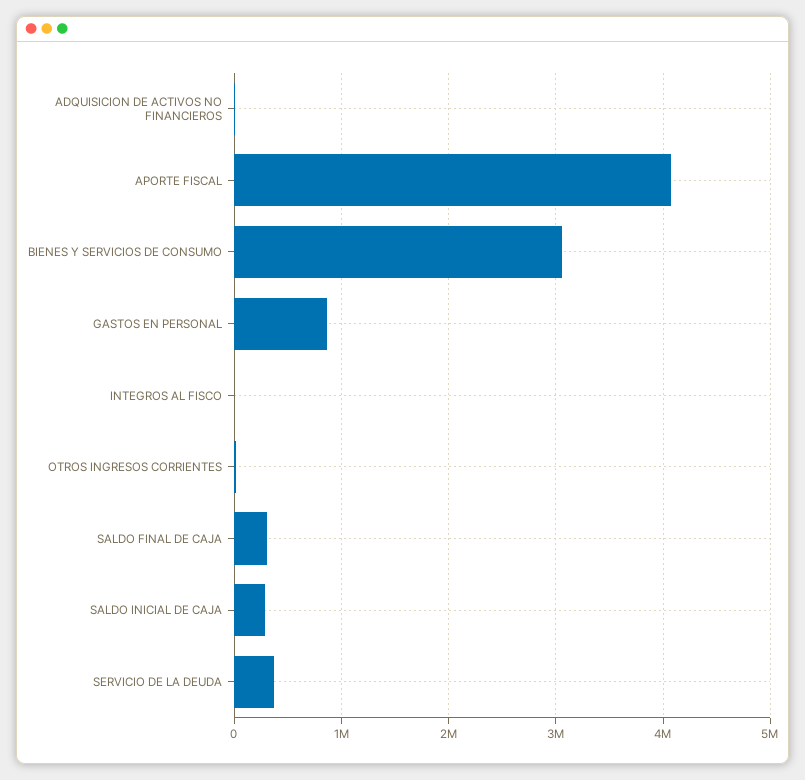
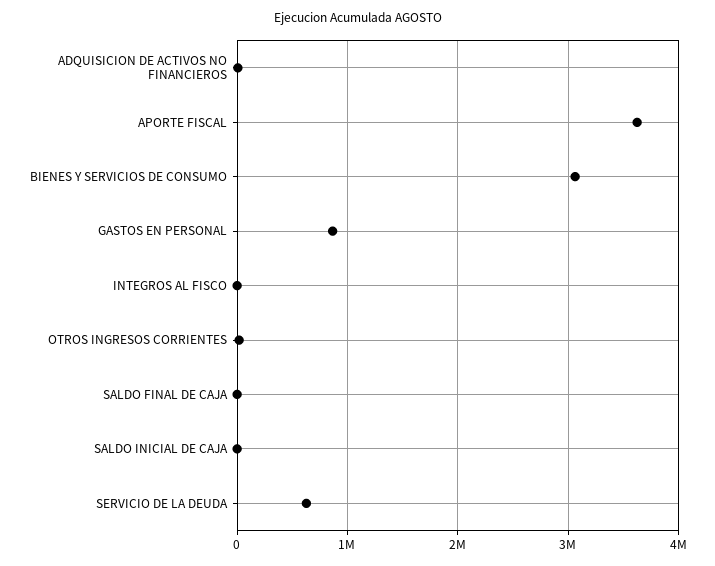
APORTE FISCAL: 4100000 -> 3600000
SALDO FINAL DE CAJA: 300000 -> 0
SALDO INICIAL DE CAJA: 300000 -> 0
SERVICIO DE LA DEUDA: 400000 -> 600000

